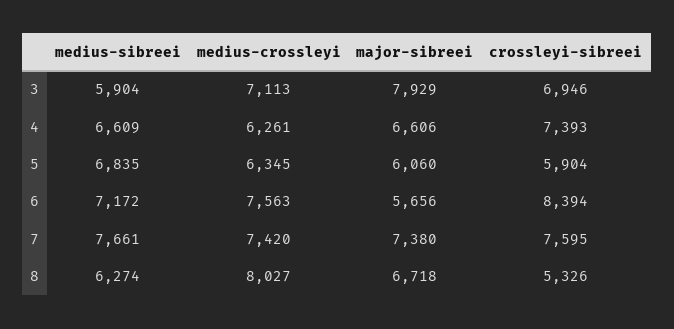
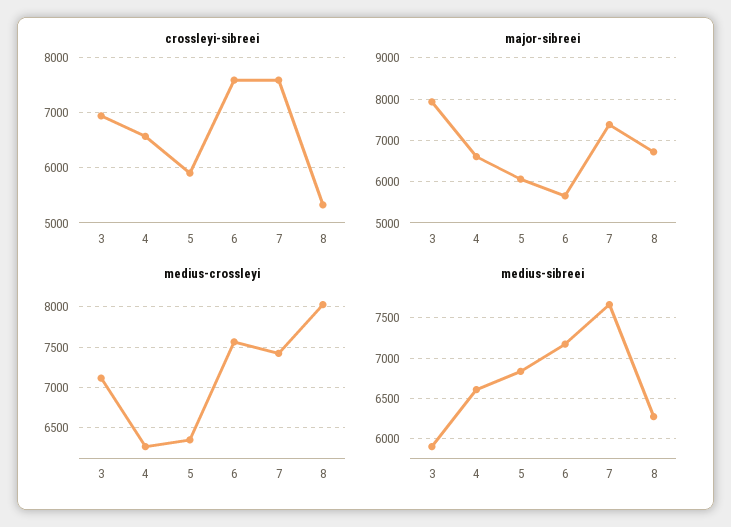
crossleyi-sibreei, 4: 7393 -> 6600
crossleyi-sibreei, 6: 8394 -> 7600

